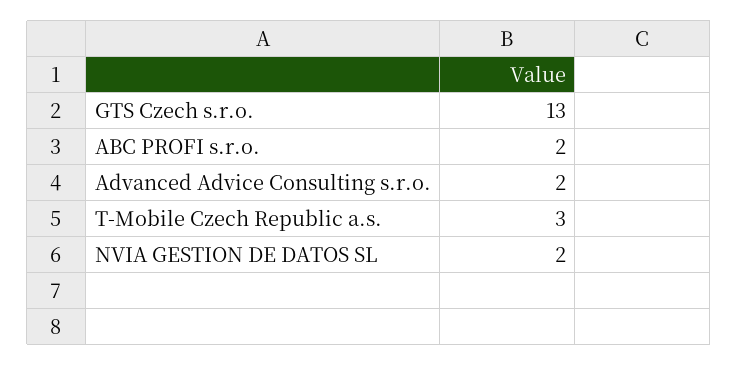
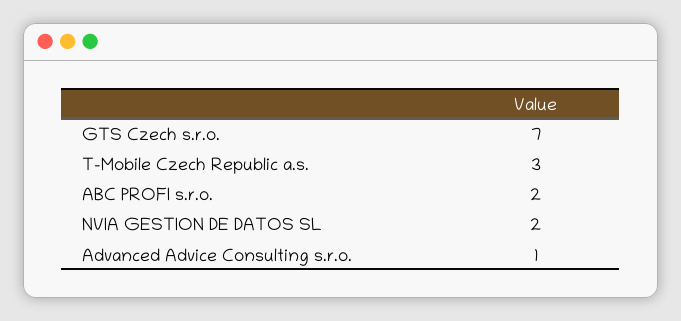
GTS Czech s.r.o.: 13 -> 7
Advanced Advice Consulting s.r.o.: 2 -> 1

